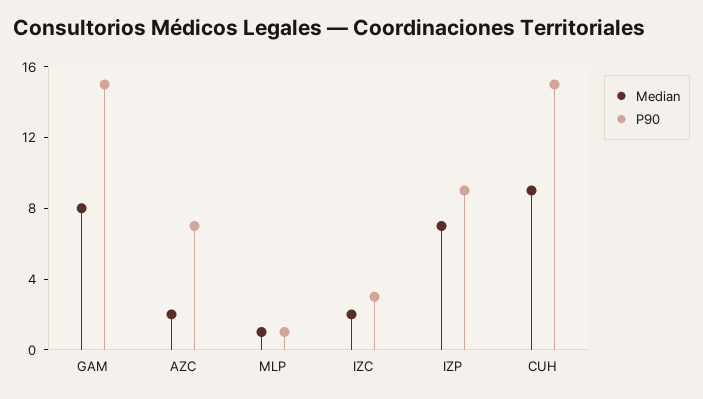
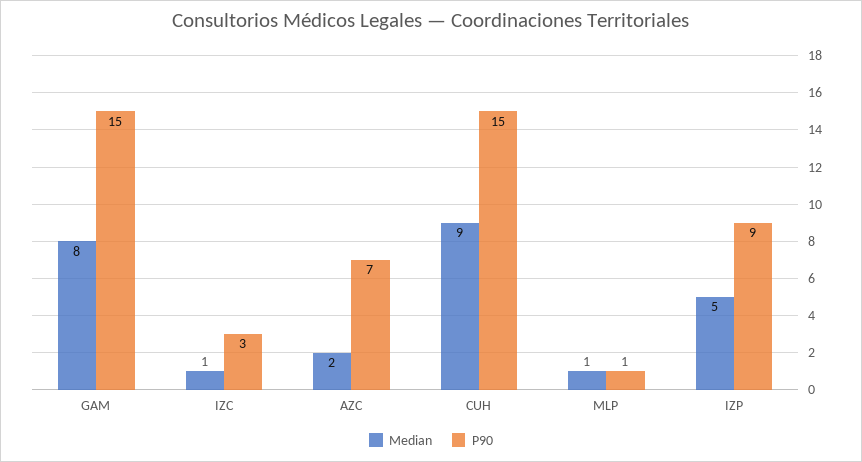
Median, IZC: 2 -> 1
Median, IZP: 7 -> 5

